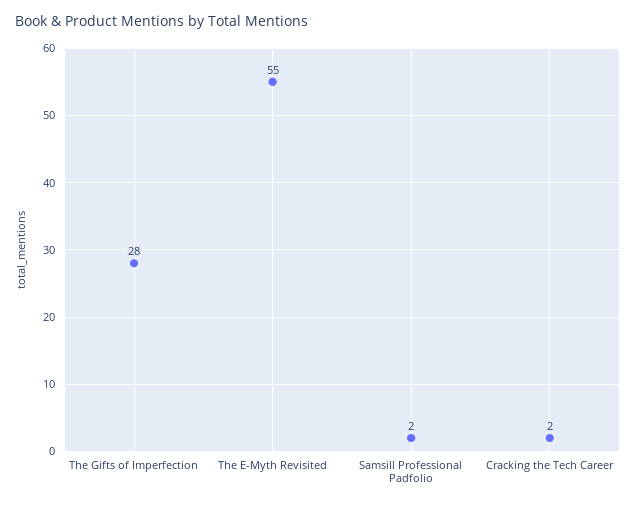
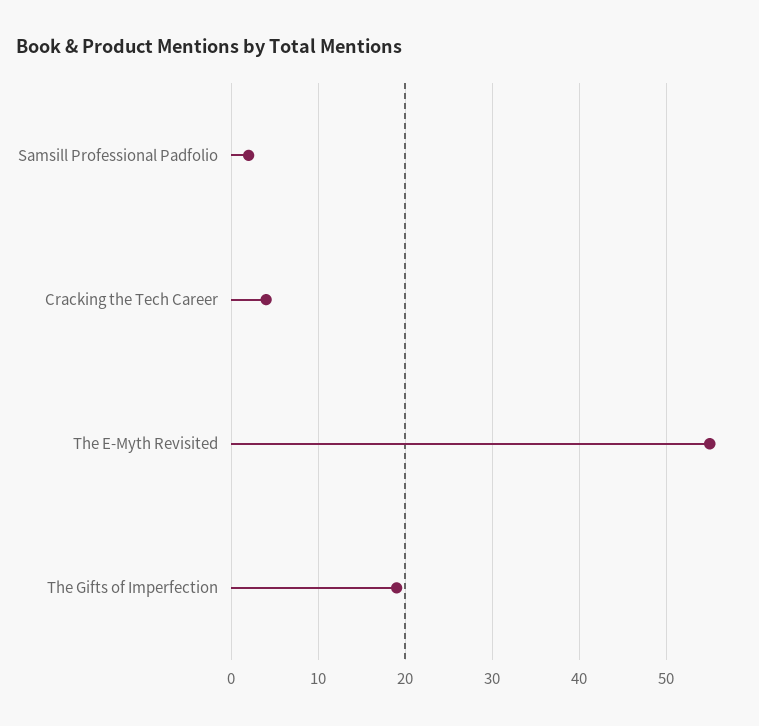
The Gifts of Imperfection: 28 -> 19
Cracking the Tech Career: 2 -> 4

